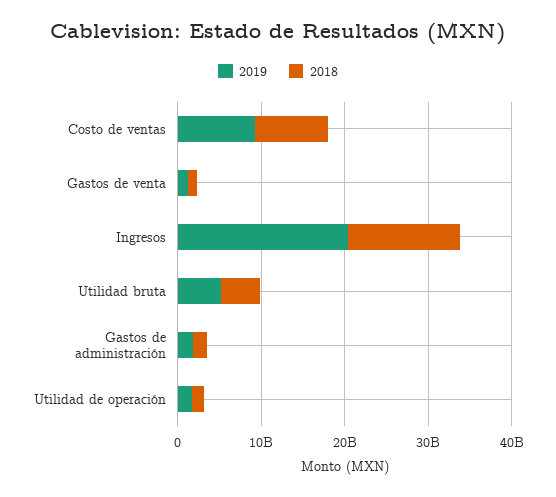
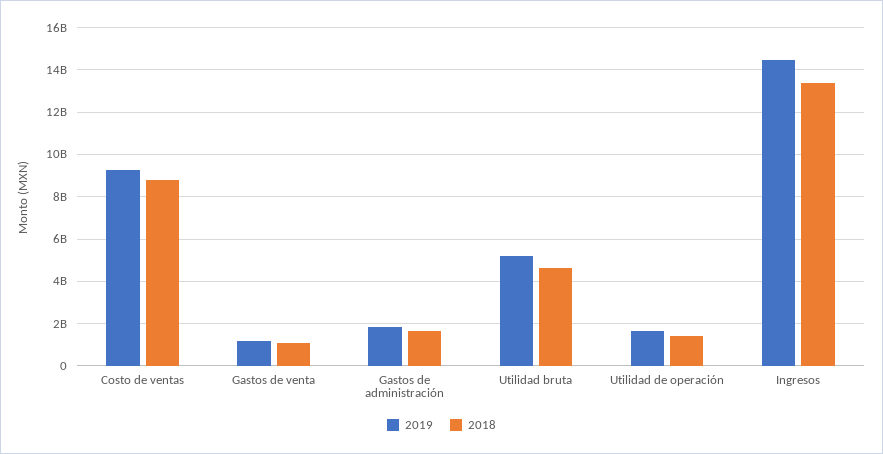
2019, Ingresos: 20000000000 -> 14500000000

